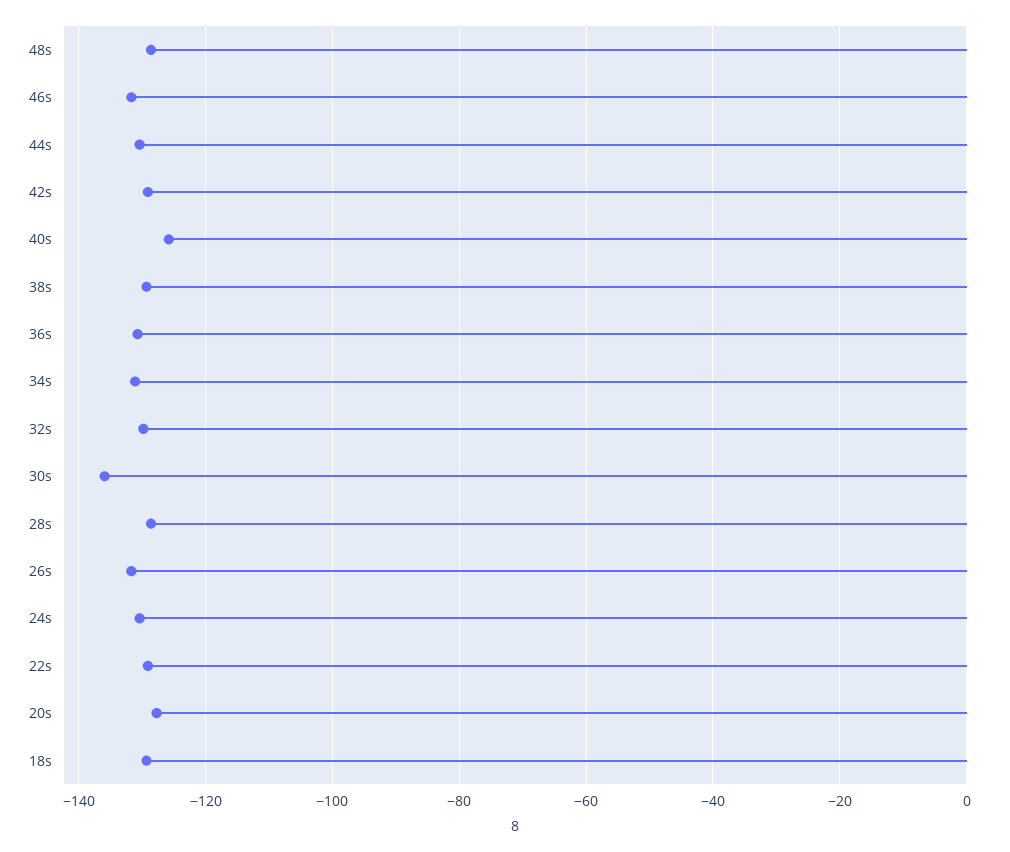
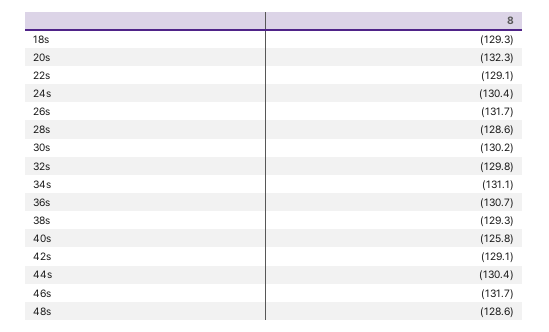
30s: -136 -> -130.2
20s: -128 -> -132.3

